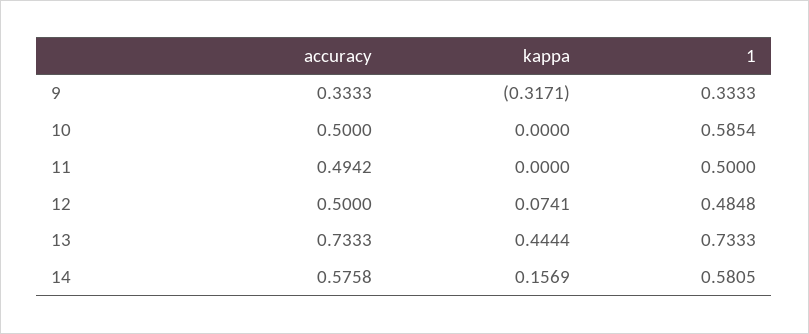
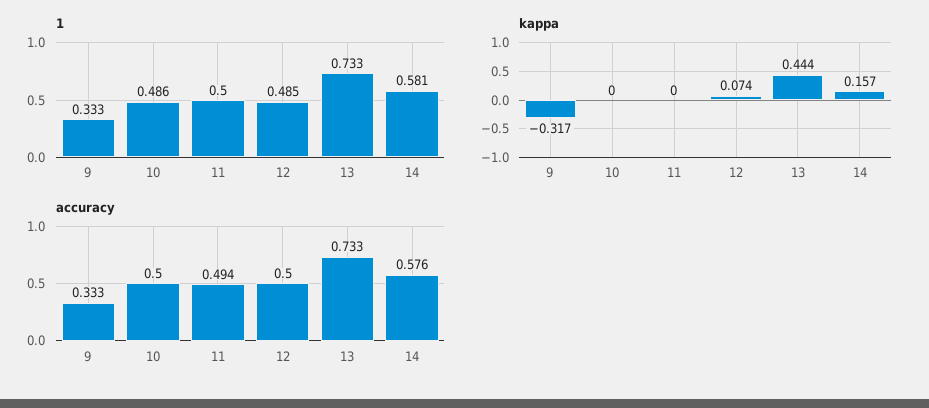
1, 10: 0.5854 -> 0.486

